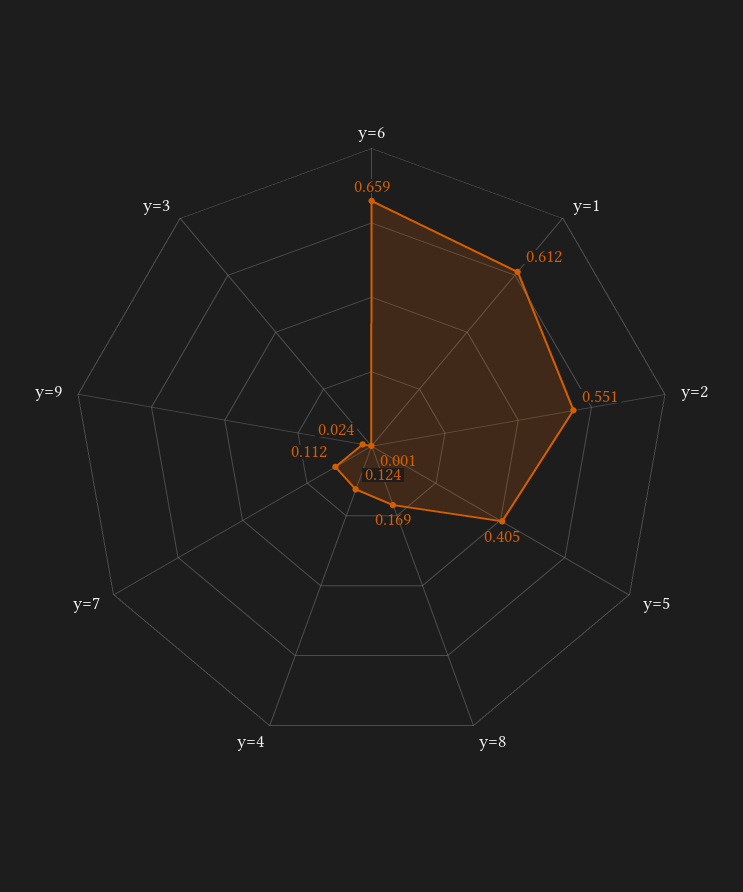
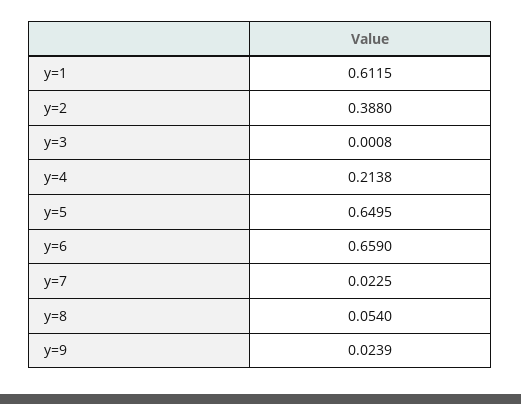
y=2: 0.551 -> 0.388
y=5: 0.405 -> 0.6495
y=8: 0.169 -> 0.054
y=4: 0.124 -> 0.2138
y=7: 0.112 -> 0.0225

